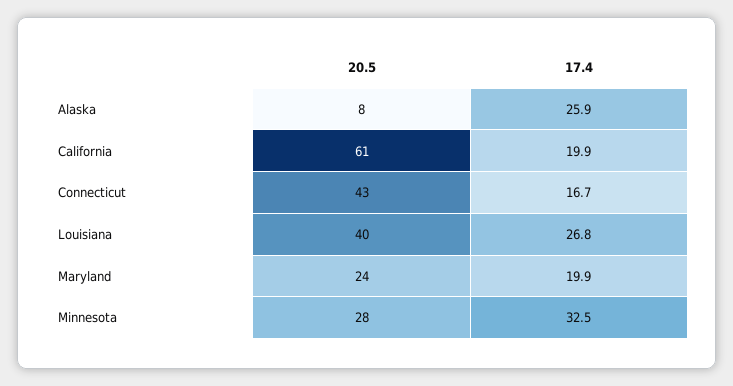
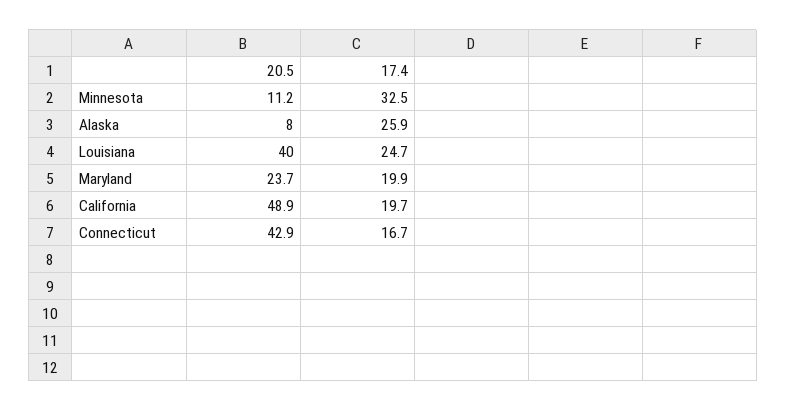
20.5, California: 61 -> 48.9
17.4, California: 19.9 -> 19.7
17.4, Louisiana: 26.8 -> 24.7
20.5, Minnesota: 28 -> 11.2

